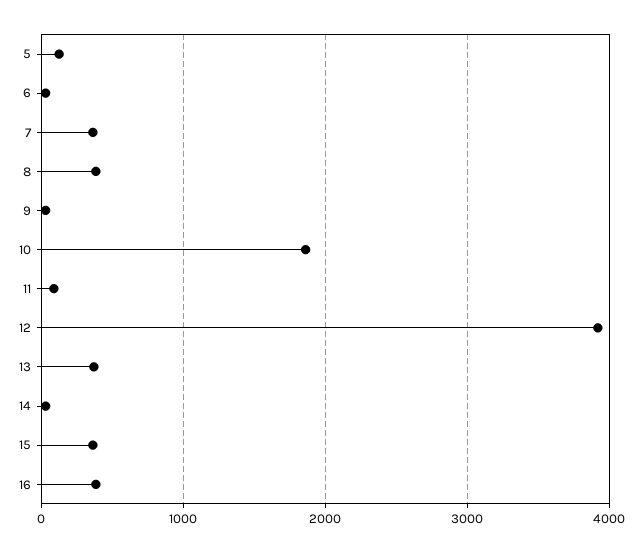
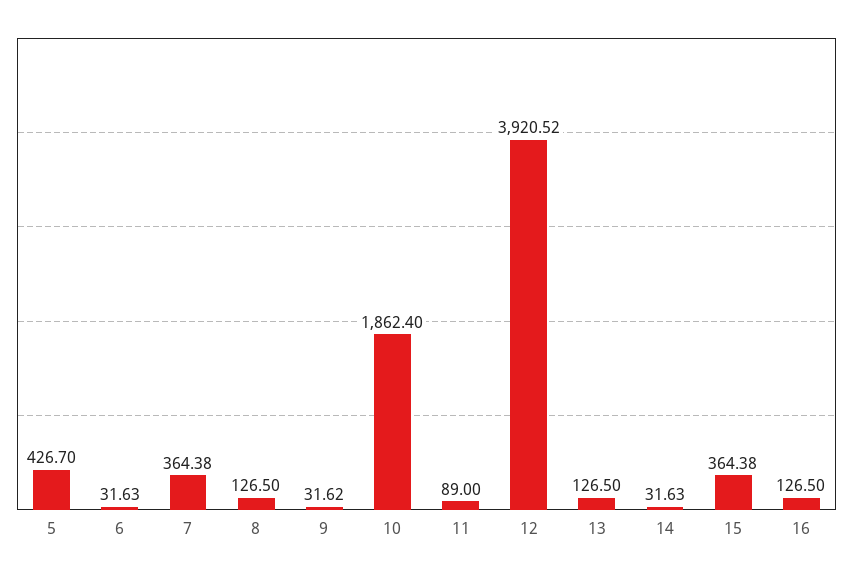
5: 100 -> 426.7
8: 400 -> 126.5
13: 400 -> 126.5
16: 400 -> 126.5

